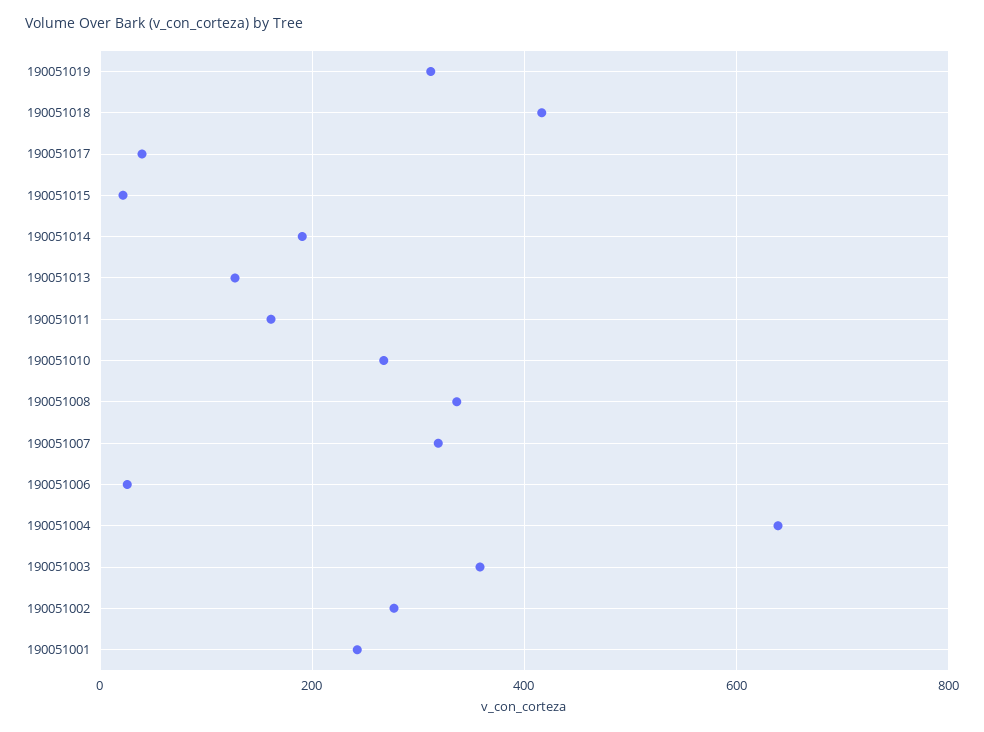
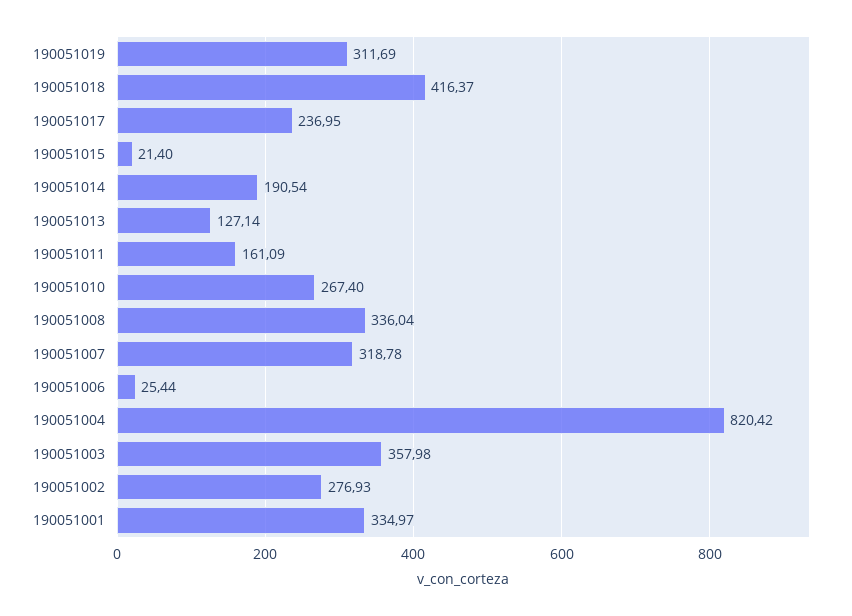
190051017: 40 -> 236.95
190051004: 640 -> 820.42
190051001: 240 -> 334.97

